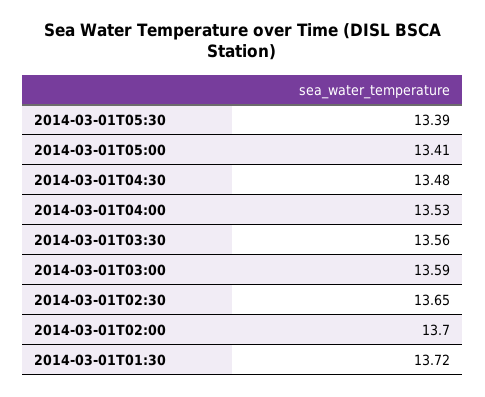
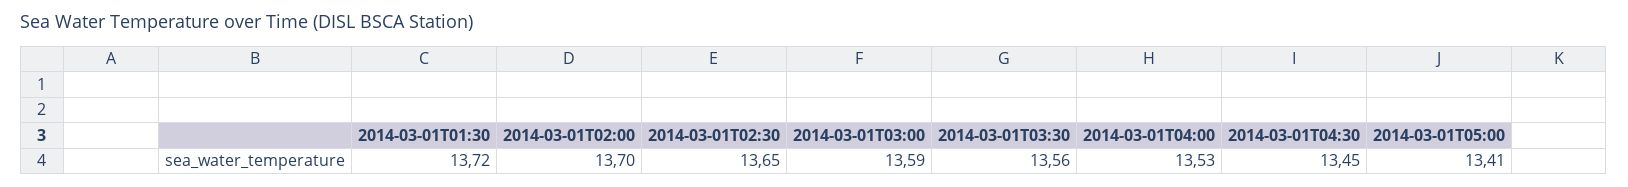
2014-03-01T05:30: 13.39 -> none
2014-03-01T04:30: 13.48 -> 13.45

